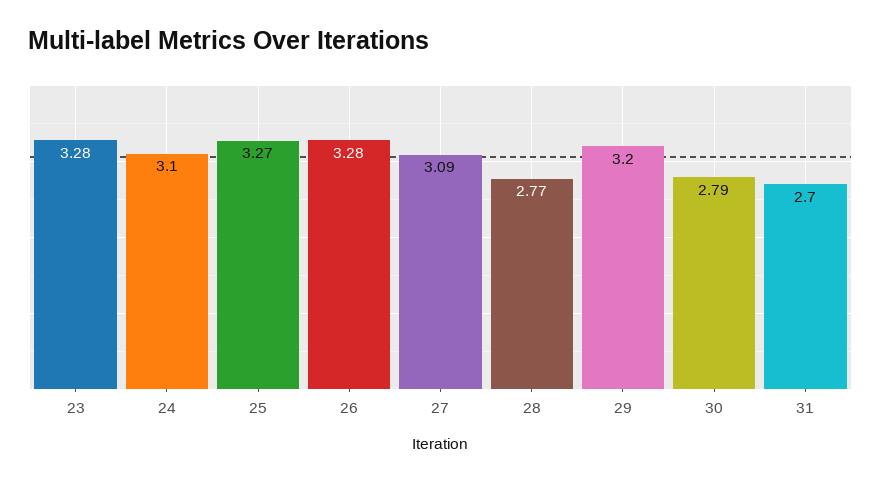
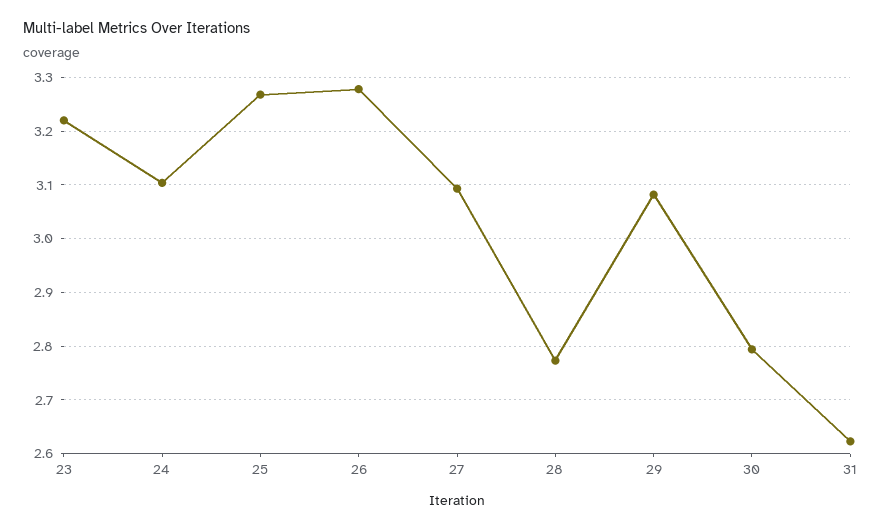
23: 3.28 -> 3.22
29: 3.2 -> 3.08
31: 2.7 -> 2.62

